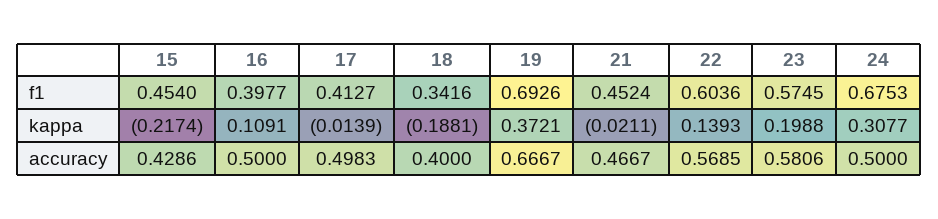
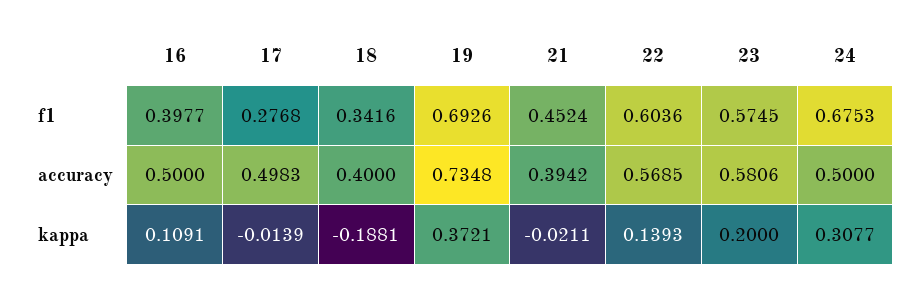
15, f1: 0.454 -> none
17, f1: 0.4127 -> 0.2768
15, kappa: -0.2174 -> none
23, kappa: 0.1988 -> 0.2
15, accuracy: 0.4286 -> none
19, accuracy: 0.6667 -> 0.7348
21, accuracy: 0.4667 -> 0.3942

